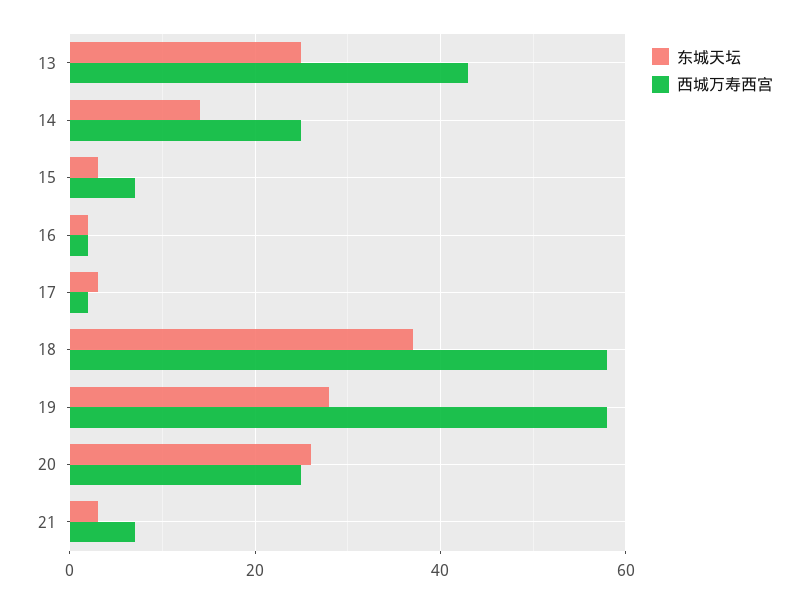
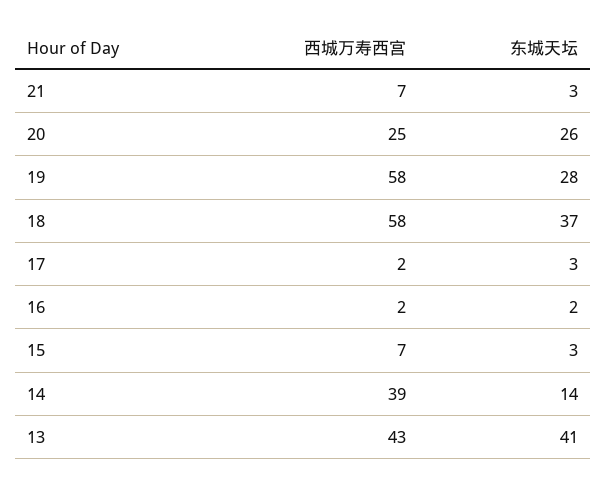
东城天坛, 13: 25 -> 41
西城万寿西宫, 14: 25 -> 39

